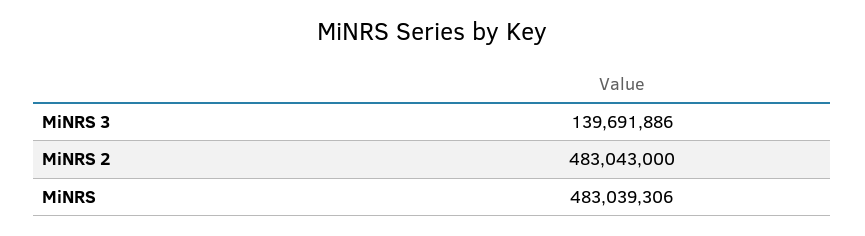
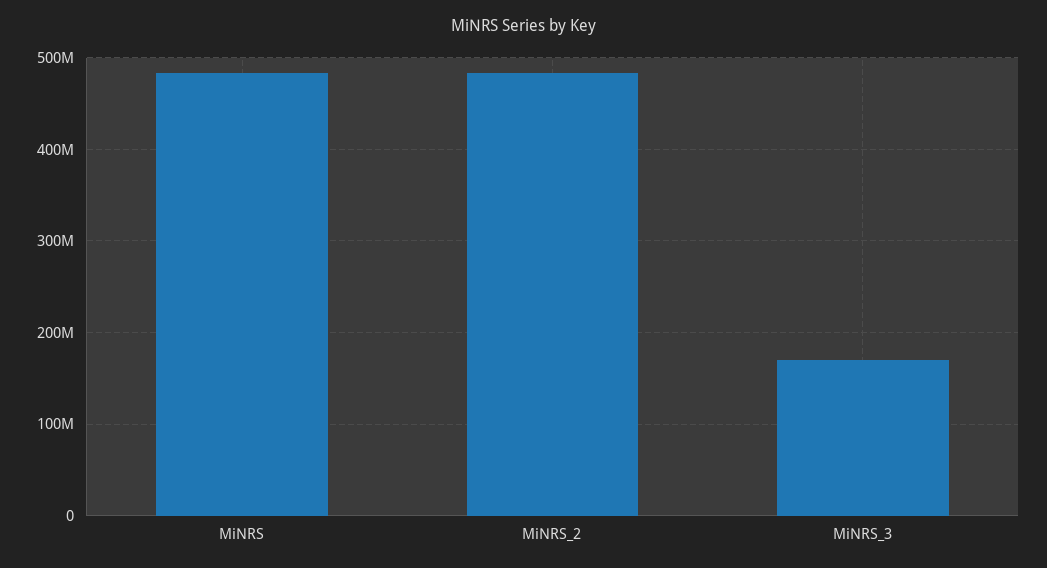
MiNRS 3: 139691886 -> 170000000

